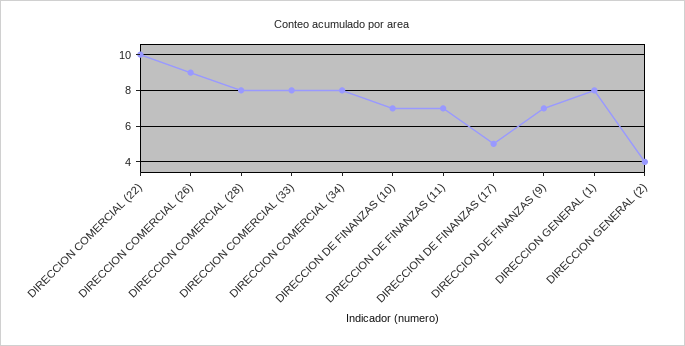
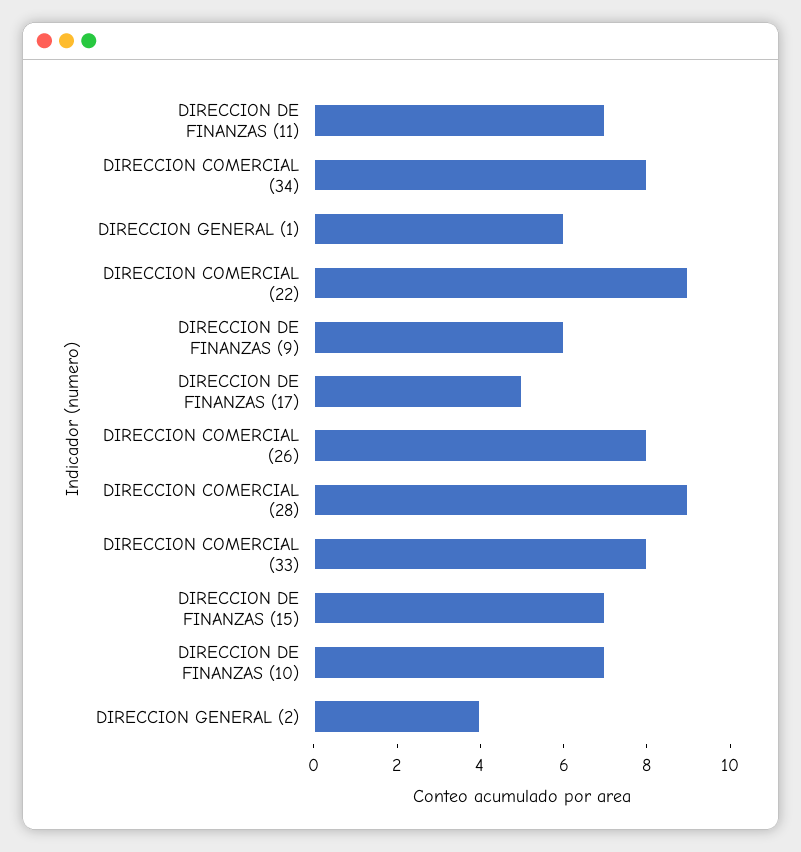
DIRECCION COMERCIAL (22): 10 -> 9
DIRECCION COMERCIAL (26): 9 -> 8
DIRECCION COMERCIAL (28): 8 -> 9
DIRECCION DE FINANZAS (9): 7 -> 6
DIRECCION GENERAL (1): 8 -> 6
DIRECCION DE FINANZAS (15): none -> 7

